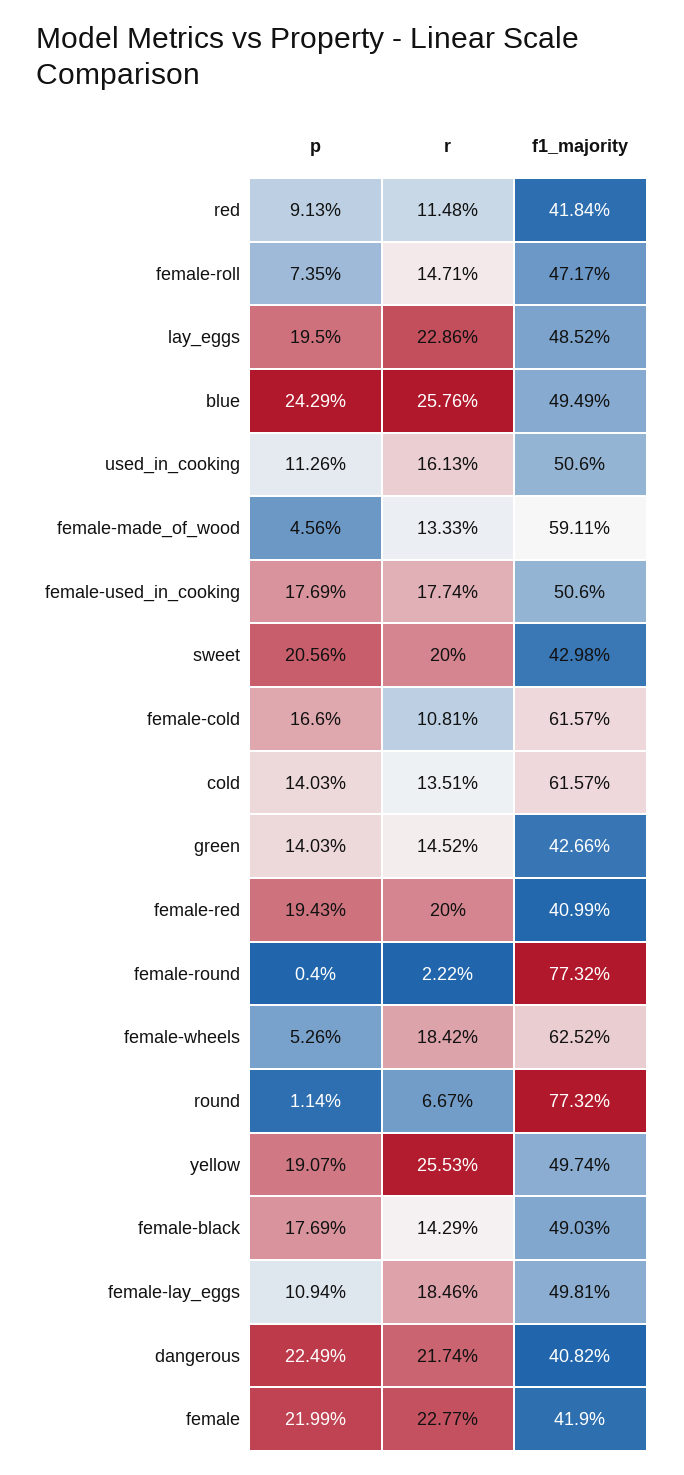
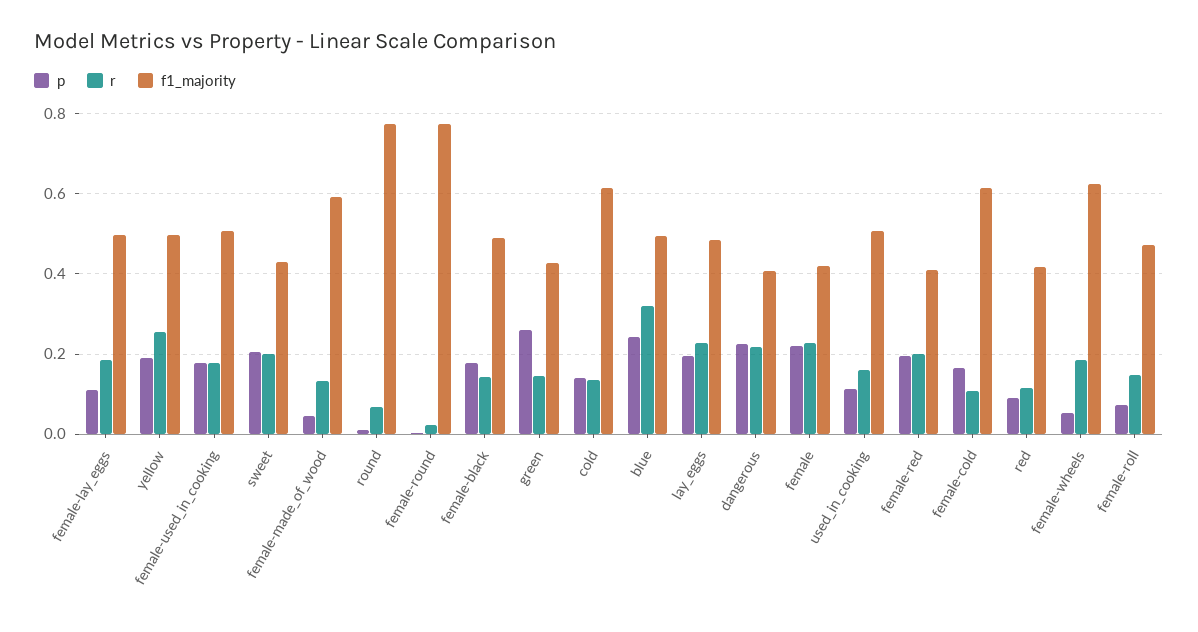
r, blue: 0.2576 -> 0.32
p, green: 0.1403 -> 0.26

